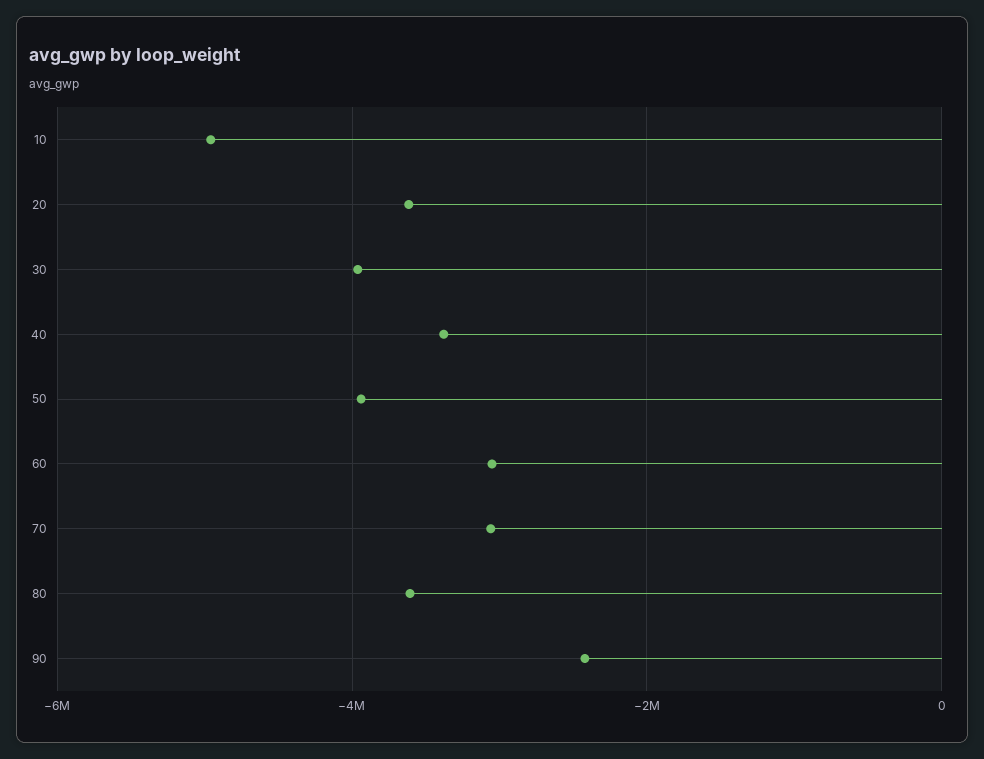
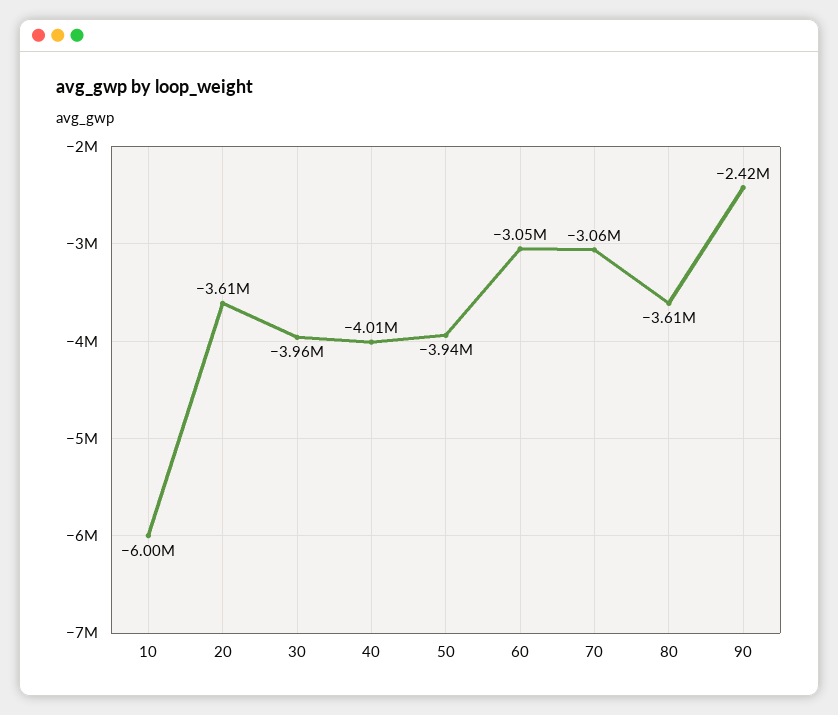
10: -5000000 -> -6000000
40: -3400000 -> -4010000

